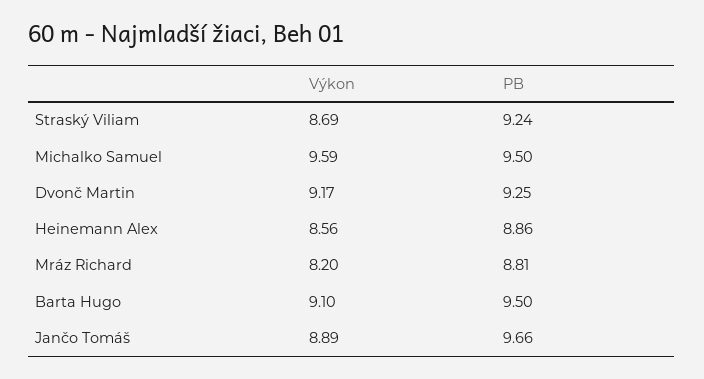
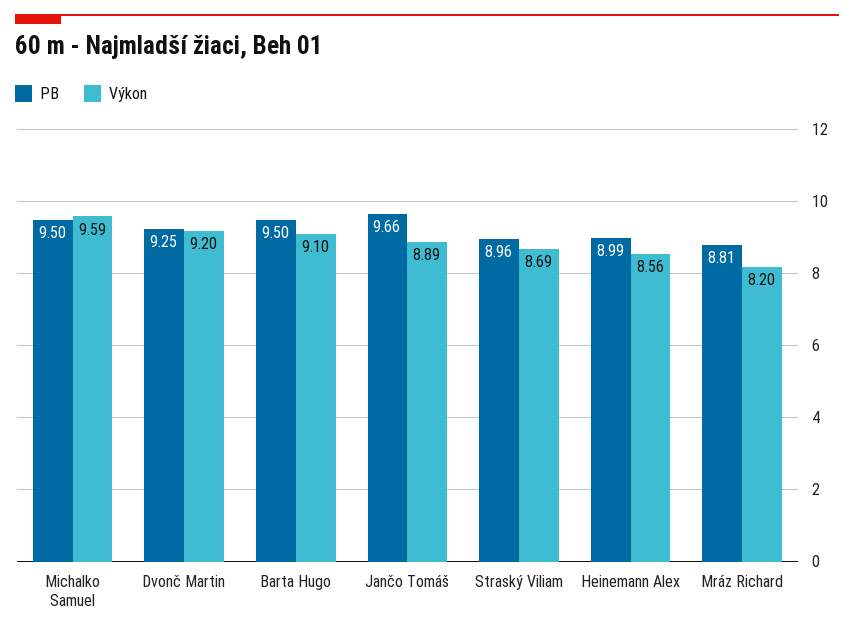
PB, Straský Viliam: 9.24 -> 8.96
Výkon, Dvonč Martin: 9.17 -> 9.2
PB, Heinemann Alex: 8.86 -> 8.99

